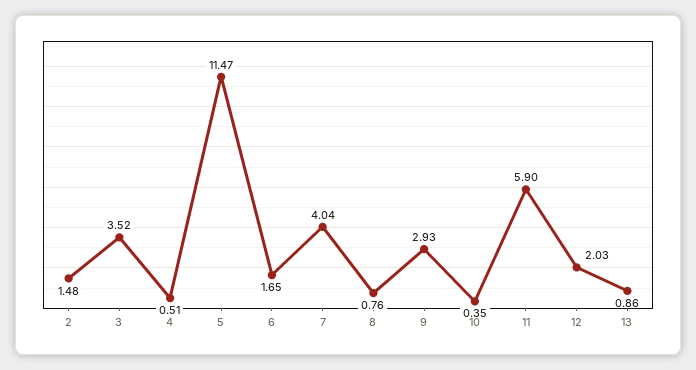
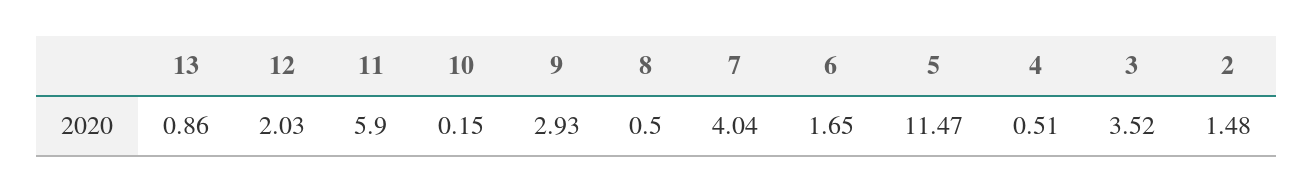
8: 0.76 -> 0.5
10: 0.35 -> 0.15

